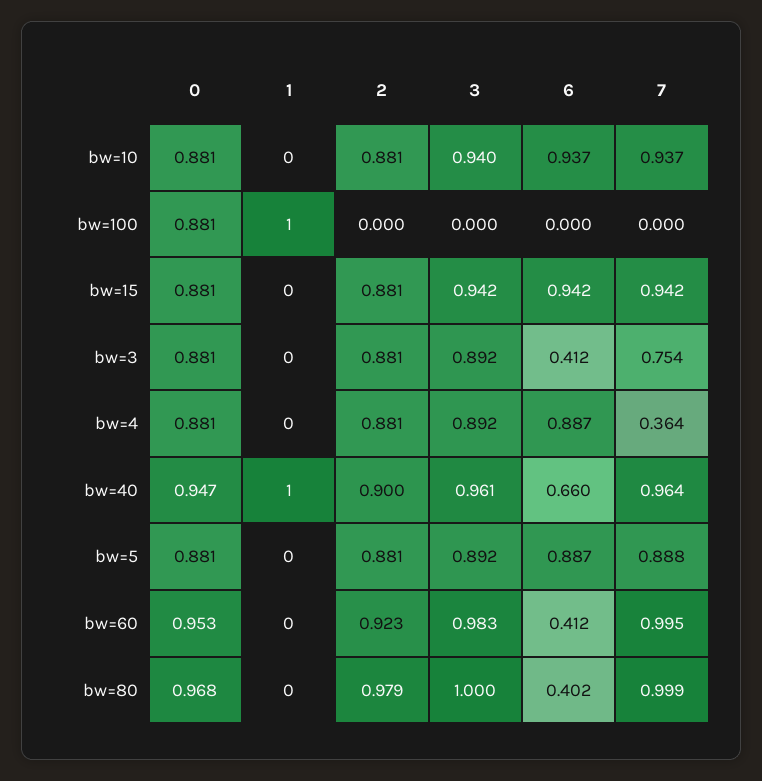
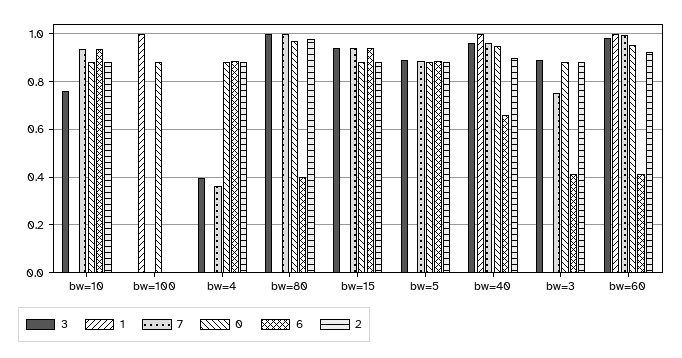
3, bw=10: 0.94 -> 0.75
3, bw=4: 0.892 -> 0.4
1, bw=60: 0 -> 1

